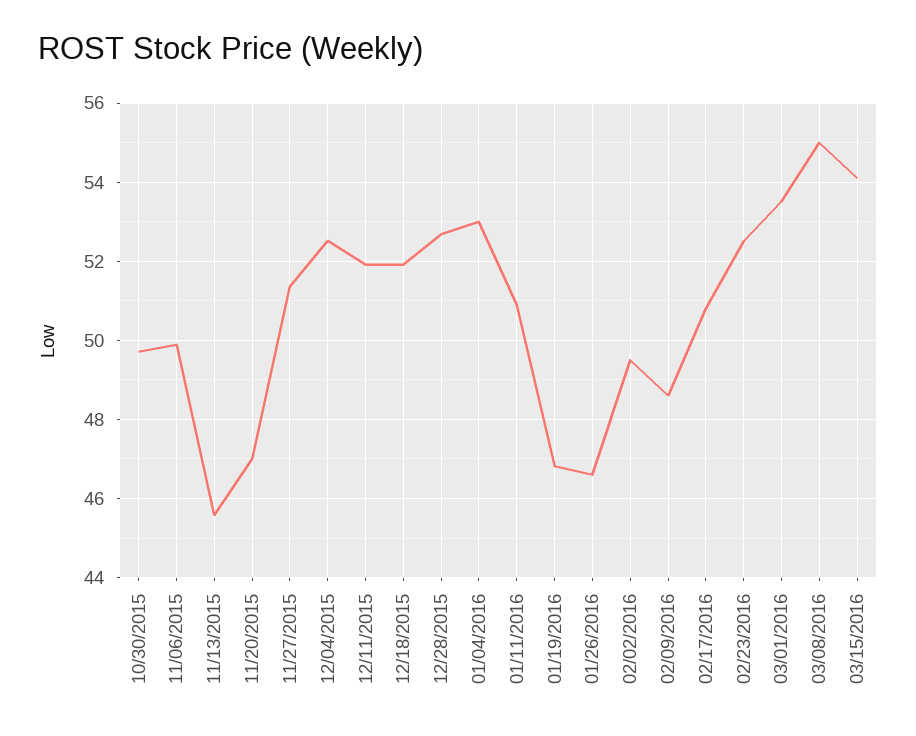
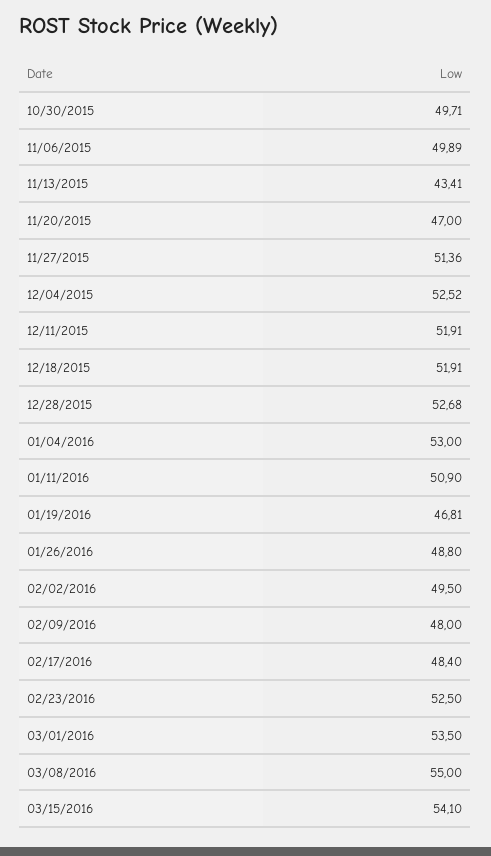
11/13/2015: 45.6 -> 43.41
01/26/2016: 46.6 -> 48.8
02/09/2016: 48.6 -> 48
02/17/2016: 50.8 -> 48.4

